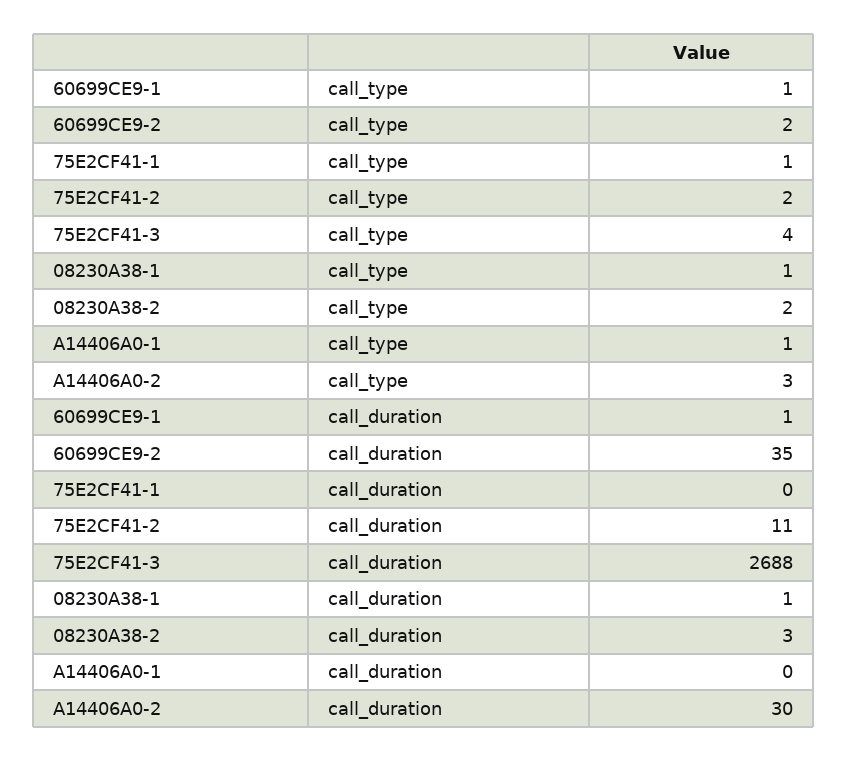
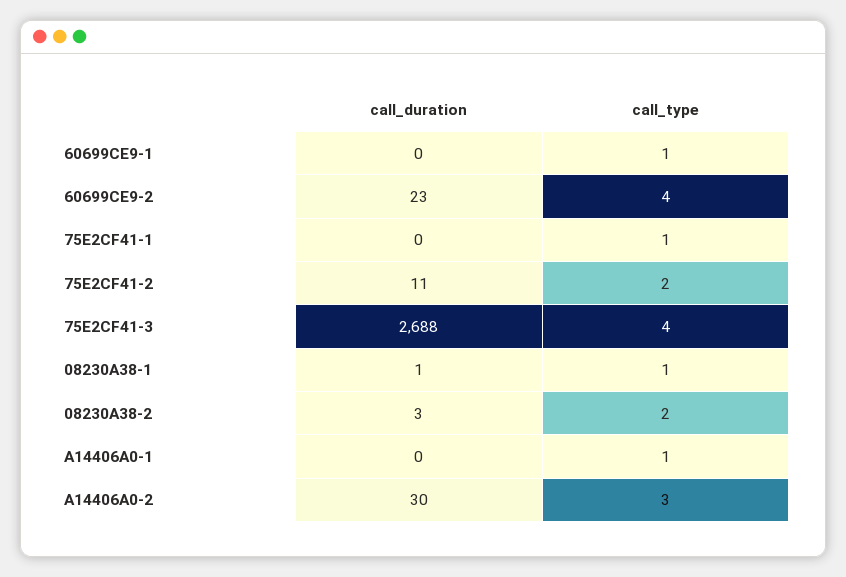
60699CE9-2, call_type: 2 -> 4
60699CE9-1, call_duration: 1 -> 0
60699CE9-2, call_duration: 35 -> 23

